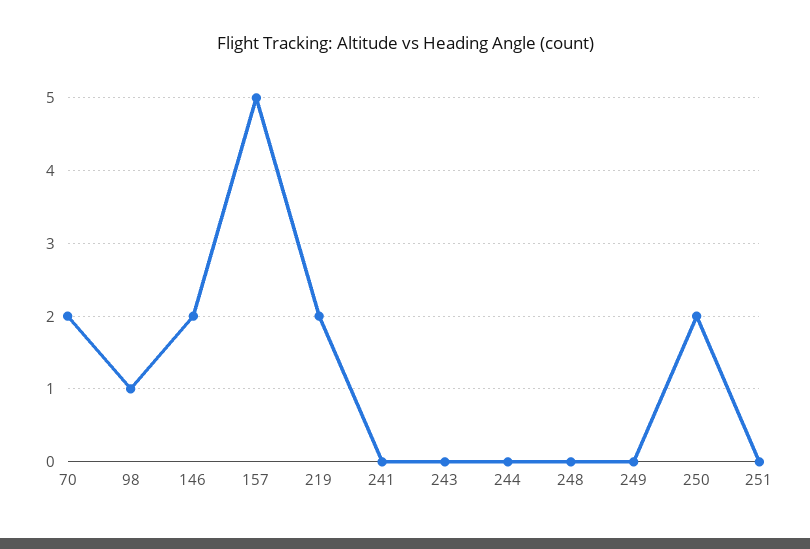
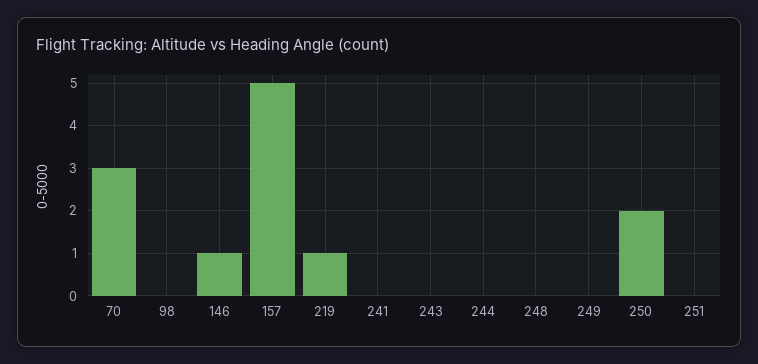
70: 2 -> 3
98: 1 -> 0
146: 2 -> 1
219: 2 -> 1

